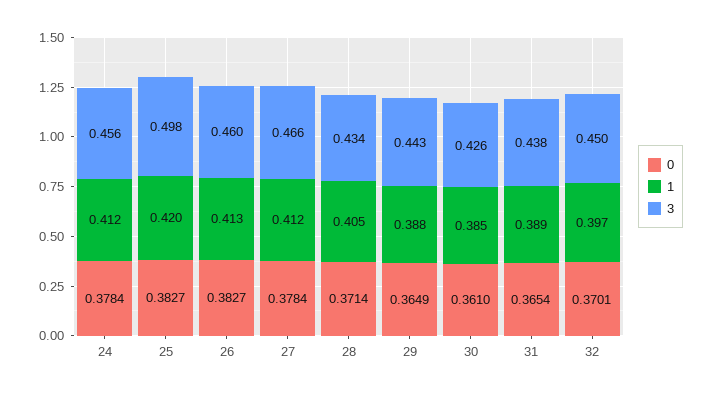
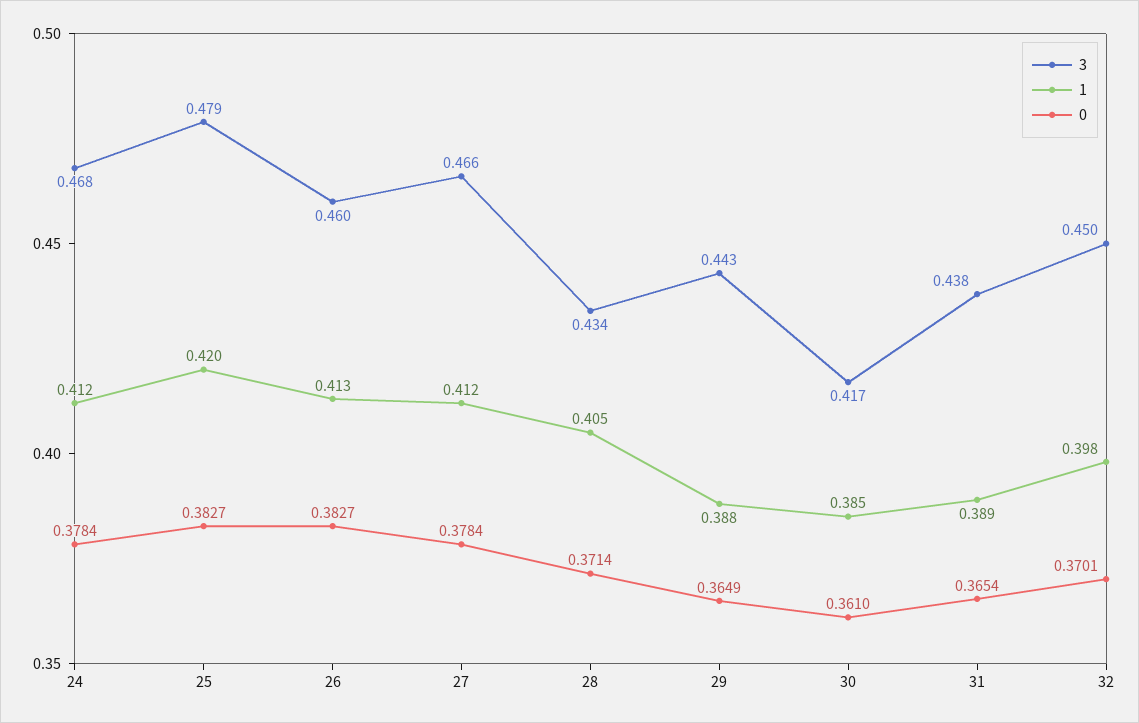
3, 24: 0.456 -> 0.468
3, 25: 0.498 -> 0.479
3, 30: 0.426 -> 0.417
1, 32: 0.397 -> 0.398

